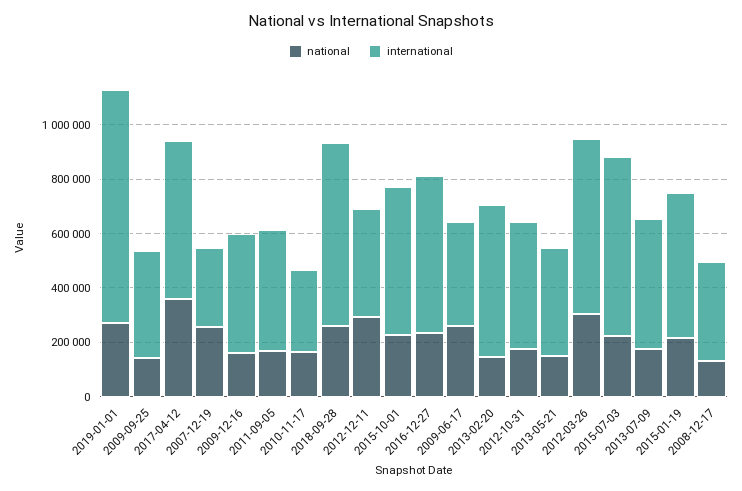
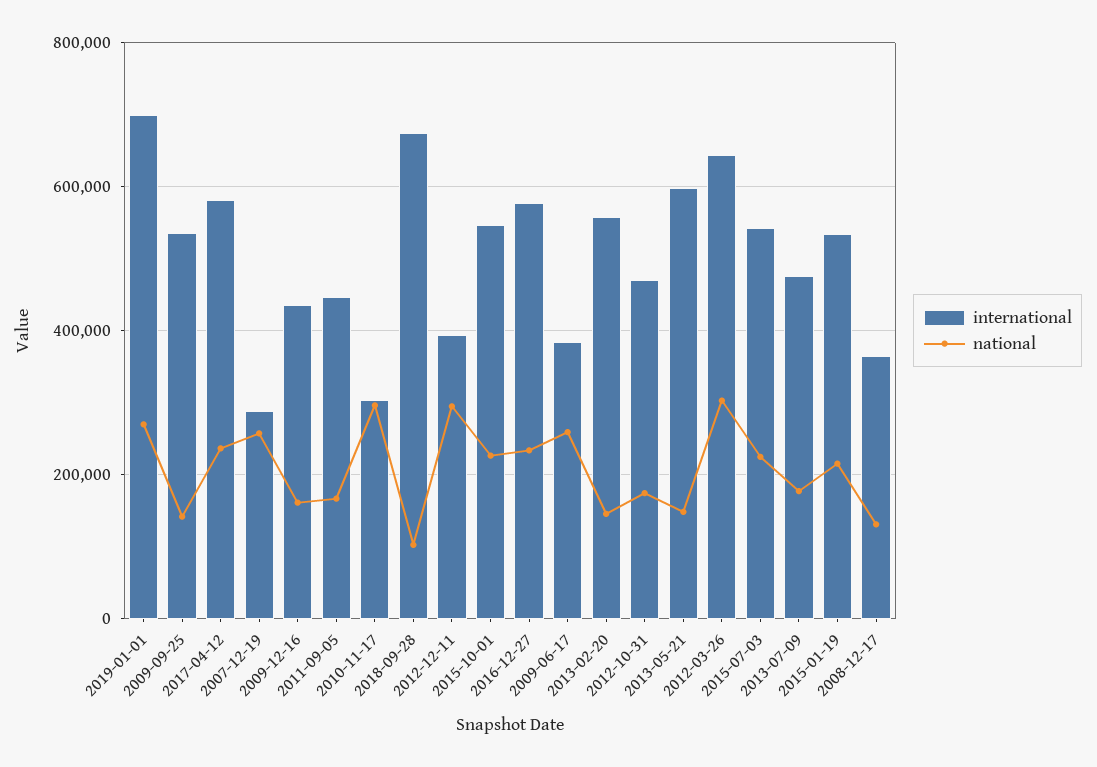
international, 2019-01-01: 850000 -> 700000
international, 2009-09-25: 400000 -> 540000
national, 2017-04-12: 350000 -> 240000
national, 2010-11-17: 150000 -> 300000
national, 2018-09-28: 250000 -> 100000
international, 2013-05-21: 400000 -> 600000
international, 2015-07-03: 650000 -> 540000

